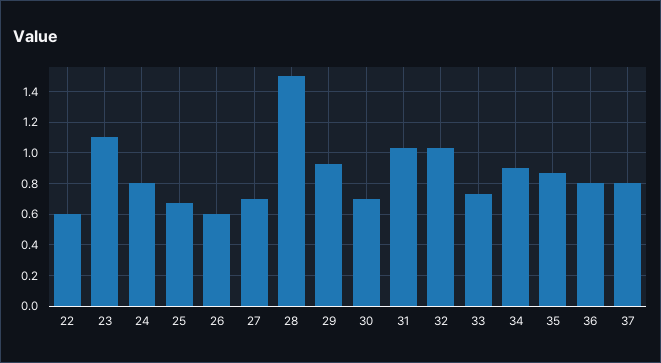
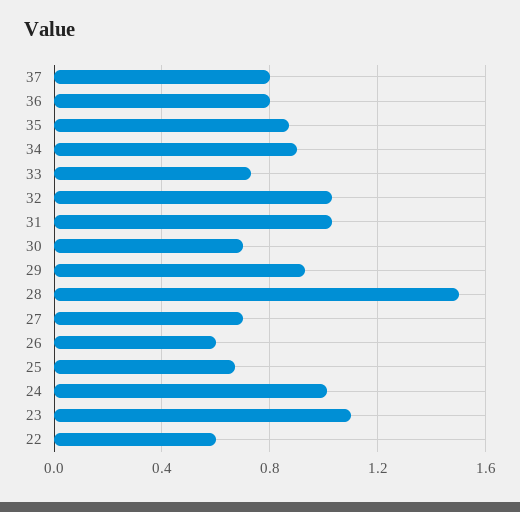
24: 0.8 -> 1

